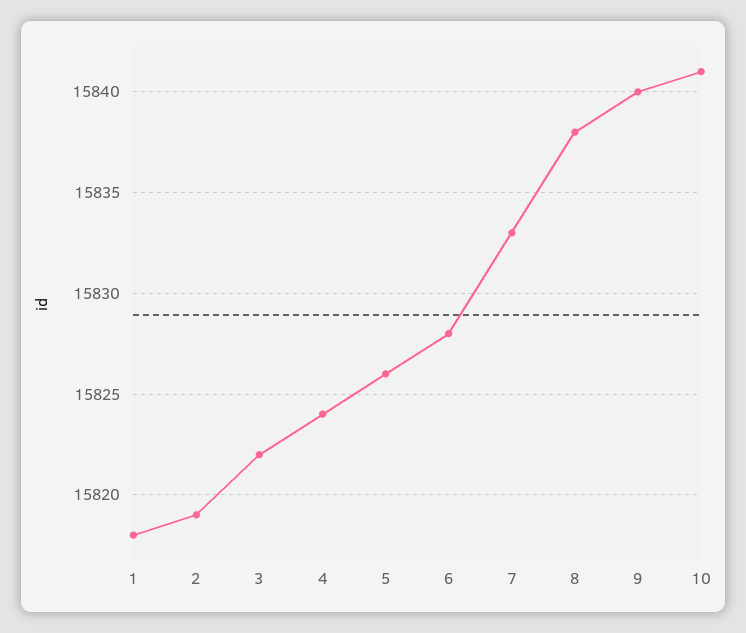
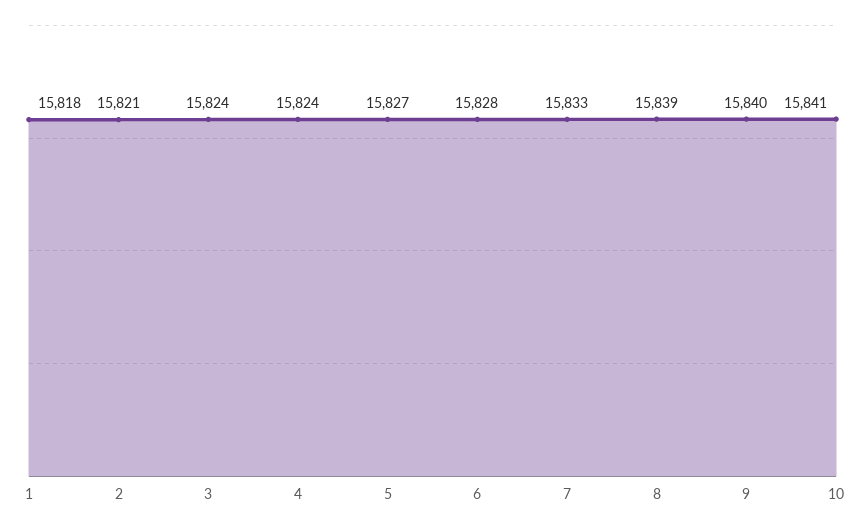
2: 15819 -> 15821
3: 15822 -> 15824
5: 15826 -> 15827
8: 15838 -> 15839

